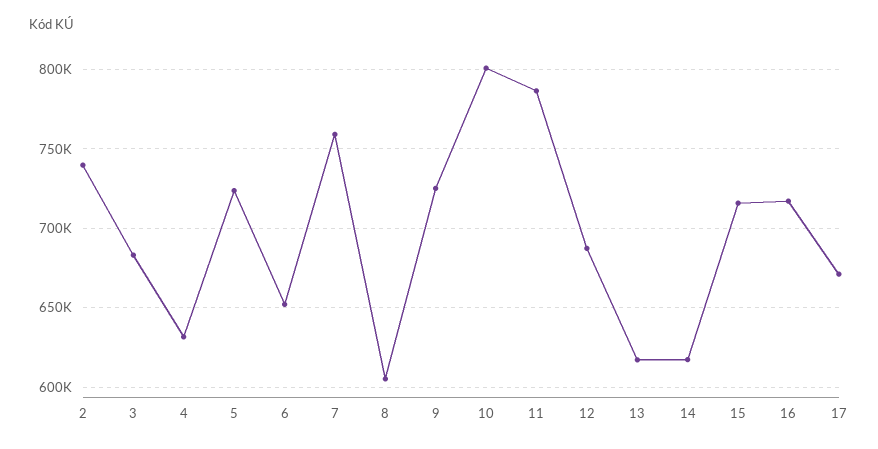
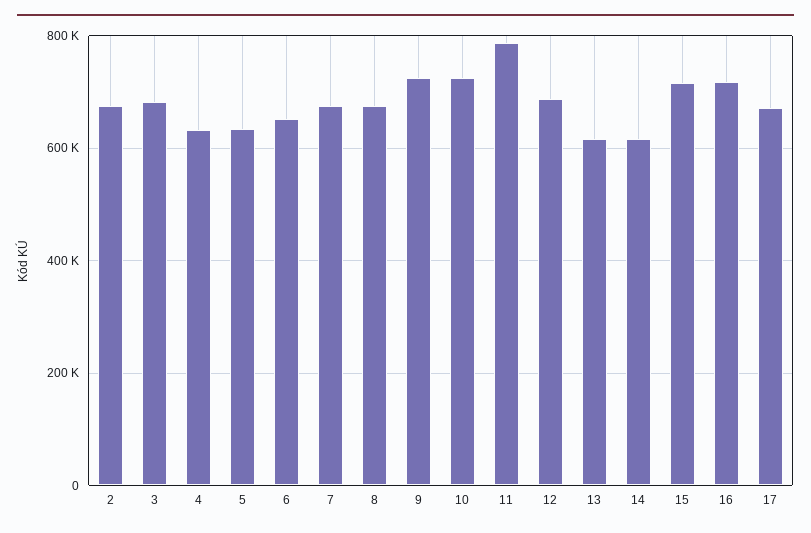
2: 740000 -> 680000
5: 725000 -> 640000
7: 760000 -> 680000
8: 605000 -> 680000
10: 800000 -> 720000

